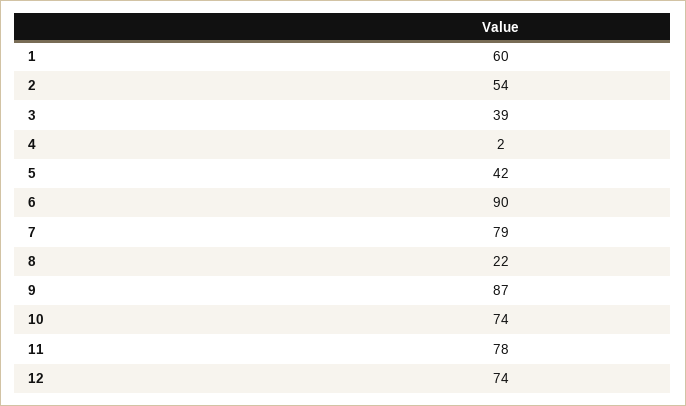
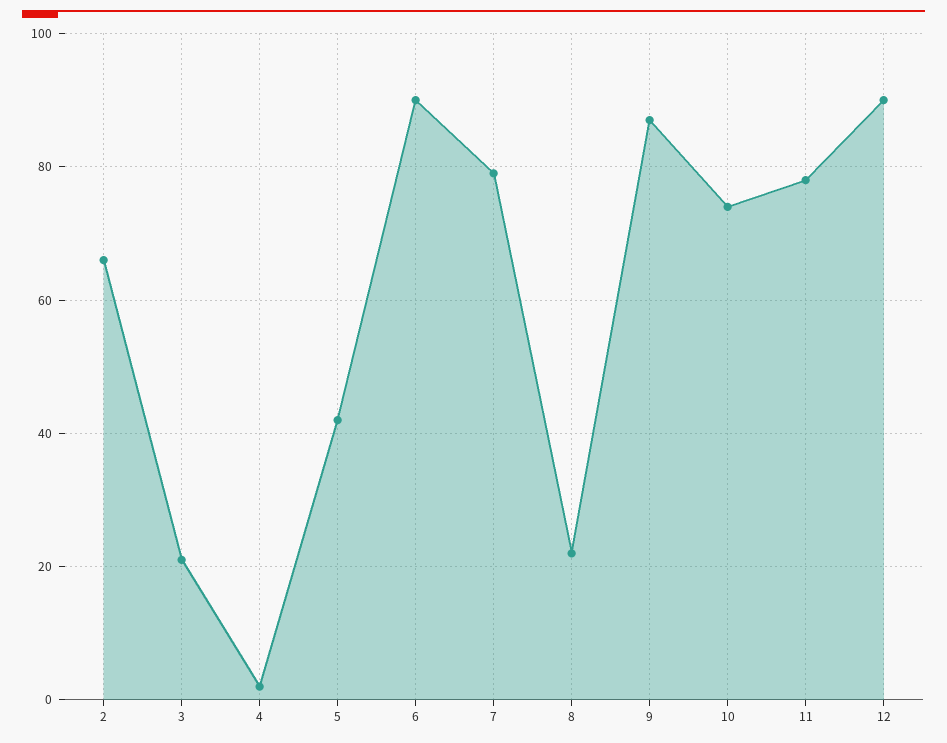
1: 60 -> none
2: 54 -> 65
3: 39 -> 20
12: 74 -> 90

